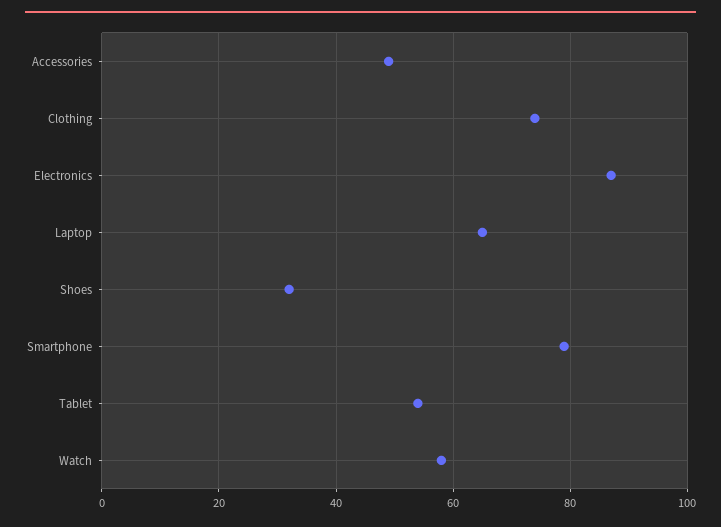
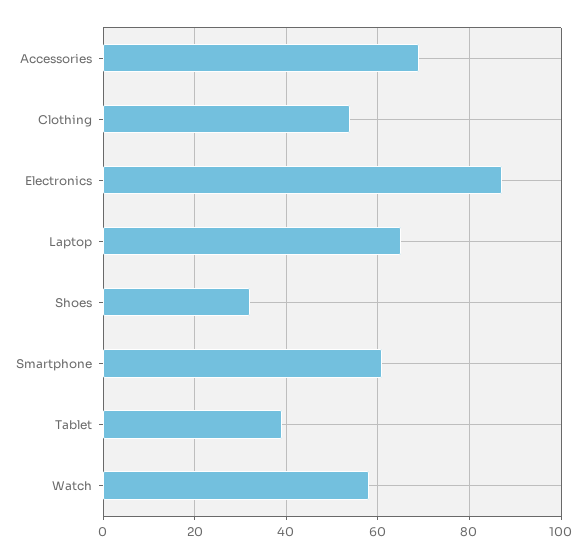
Accessories: 50 -> 70
Clothing: 75 -> 55
Smartphone: 80 -> 60
Tablet: 55 -> 40

